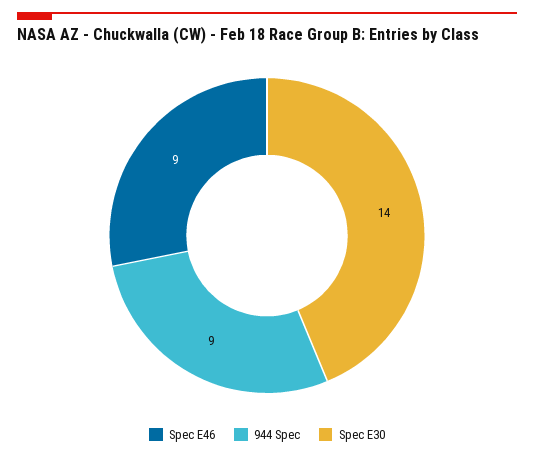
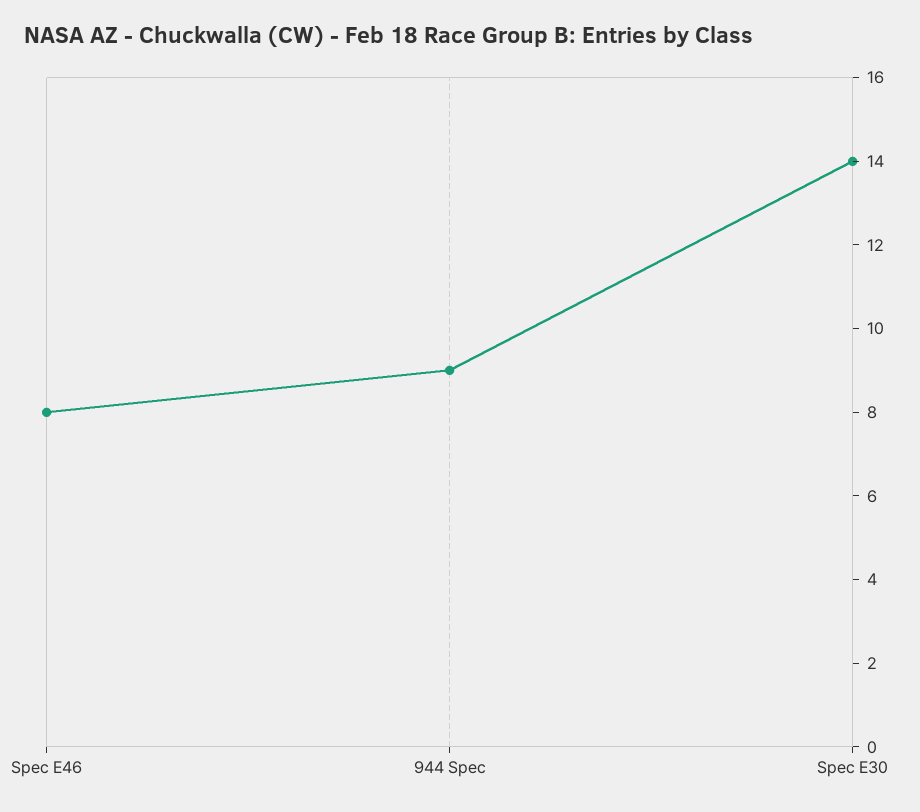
Spec E46: 9 -> 8

